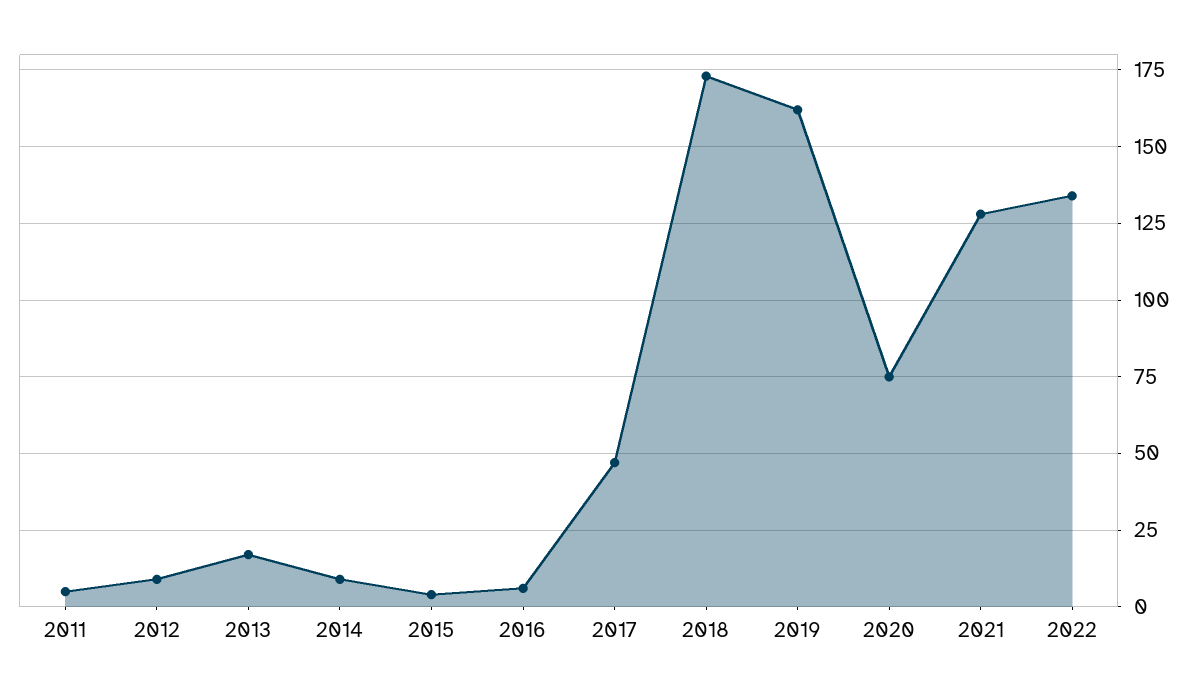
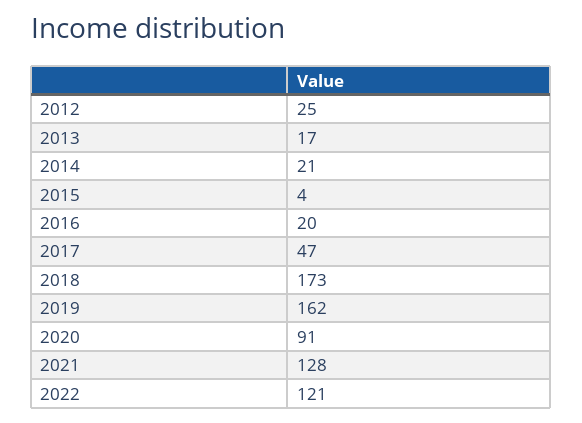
2011: 5 -> none
2012: 10 -> 25
2014: 10 -> 21
2016: 5 -> 20
2020: 75 -> 91
2022: 135 -> 121

